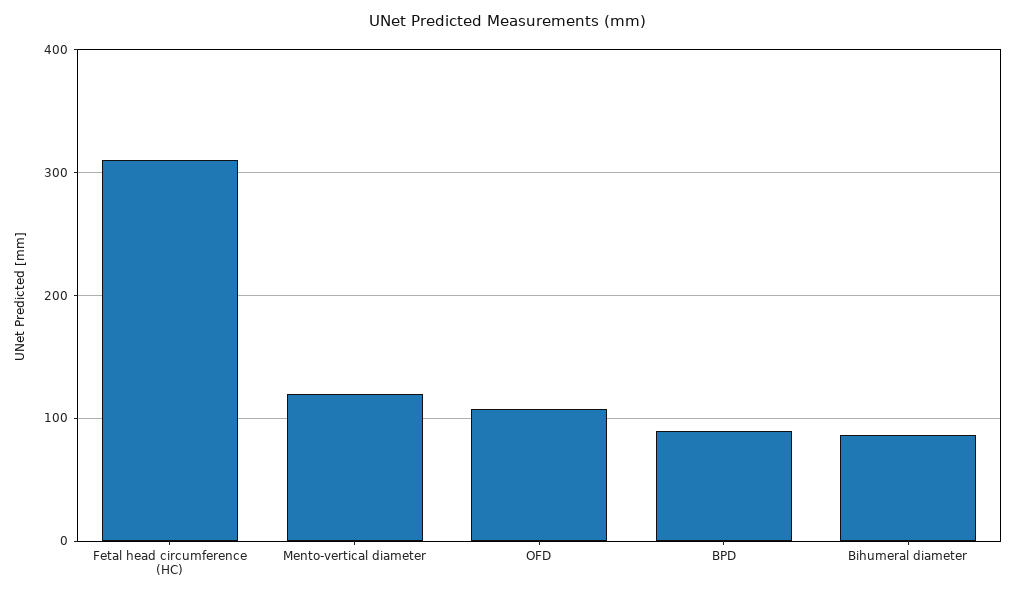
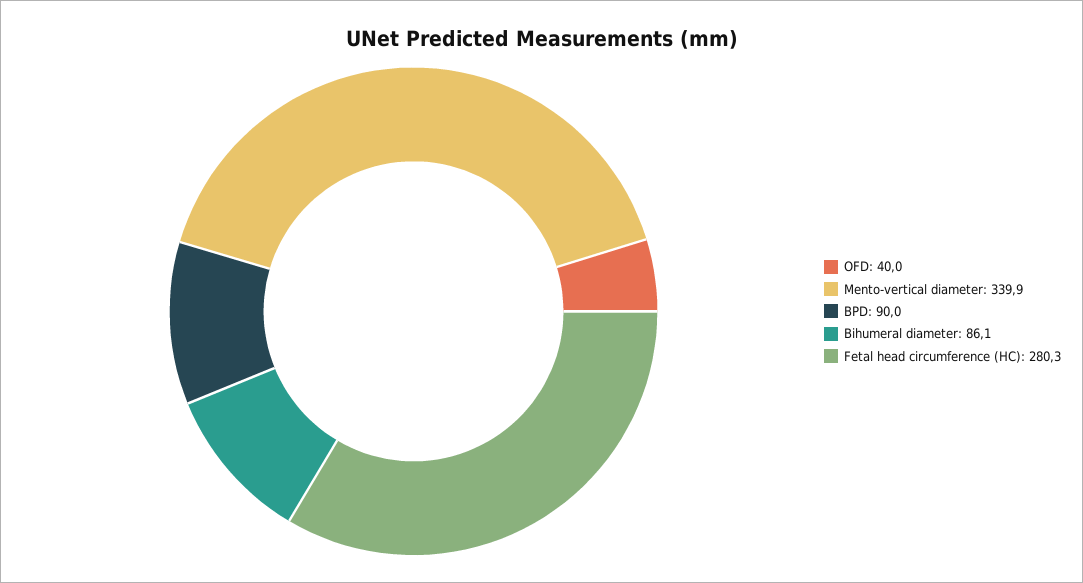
Fetal head circumference (HC): 310 -> 280.3
Mento-vertical diameter: 120 -> 339.9
OFD: 110 -> 40

